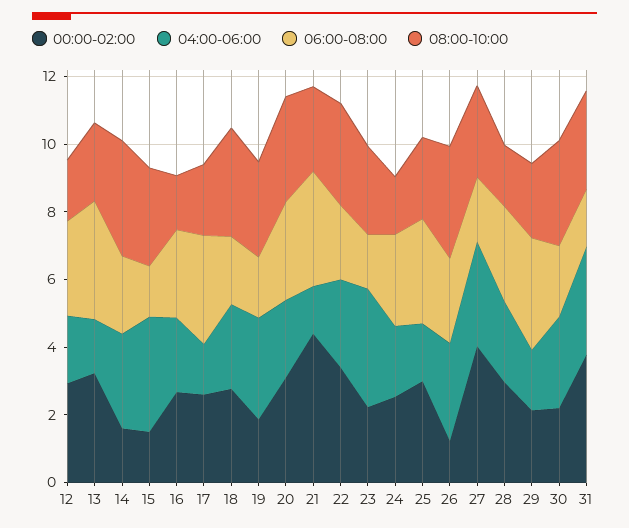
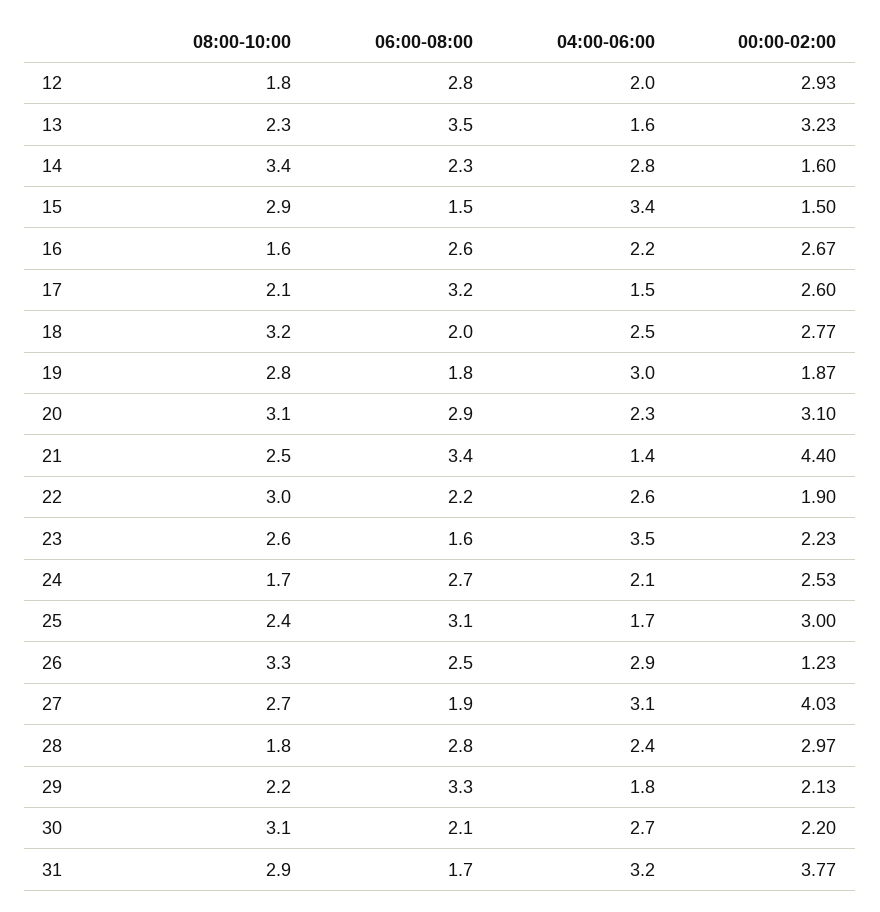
00:00-02:00, 22: 3.5 -> 1.9

